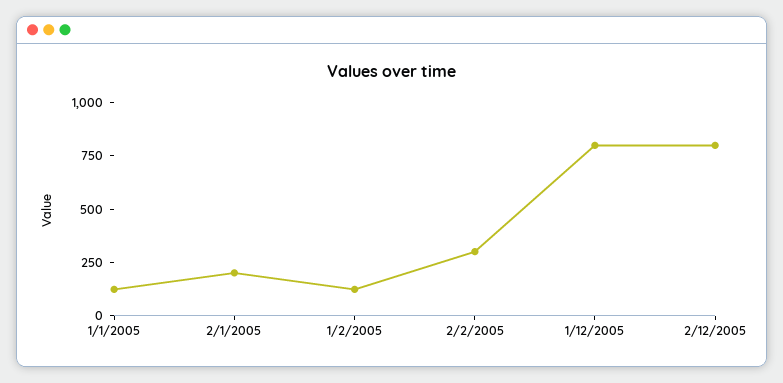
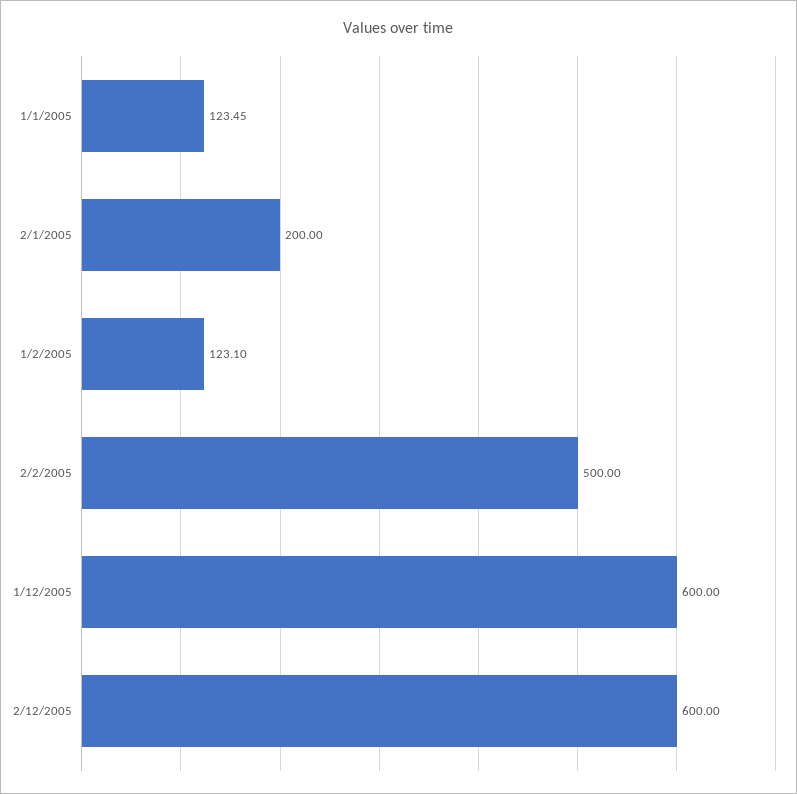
2/2/2005: 300 -> 500
1/12/2005: 800 -> 600
2/12/2005: 800 -> 600

